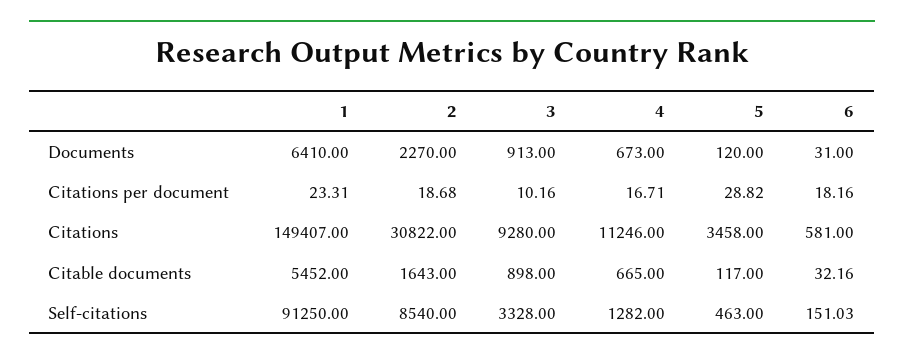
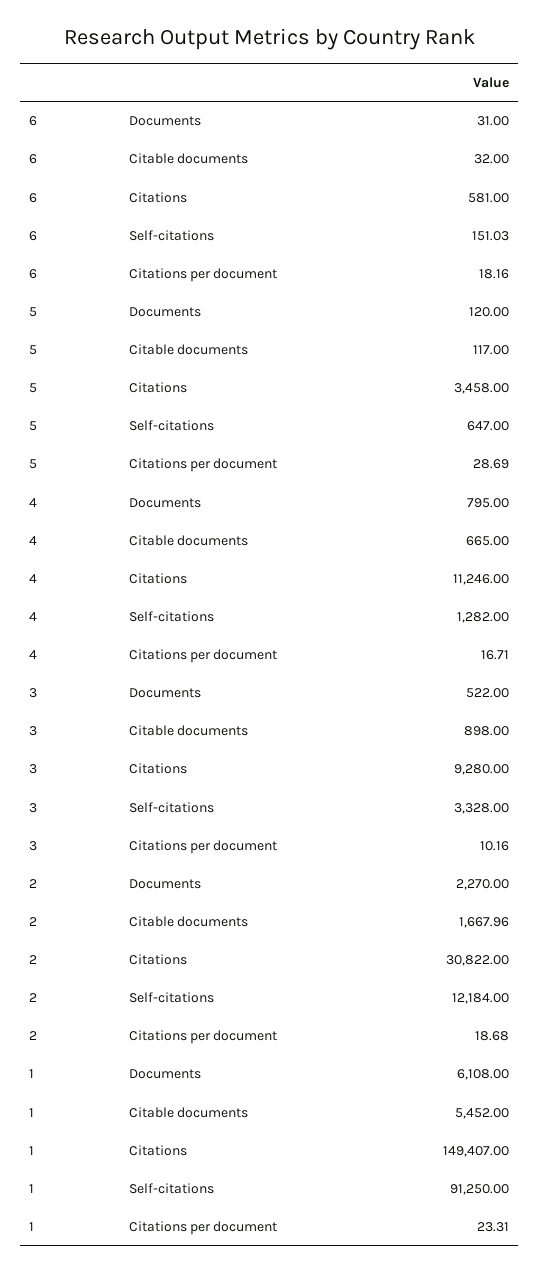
1, Documents: 6410 -> 6108
3, Documents: 913 -> 522
4, Documents: 673 -> 795
5, Citations per document: 28.82 -> 28.69
2, Citable documents: 1643 -> 1667.96
6, Citable documents: 32.16 -> 32
2, Self-citations: 8540 -> 12184
5, Self-citations: 463 -> 647

